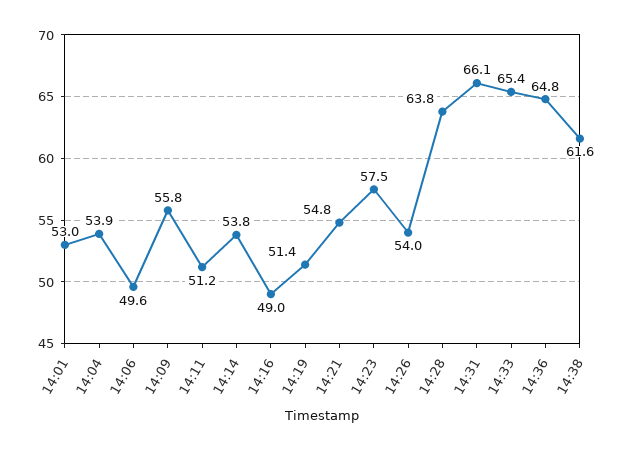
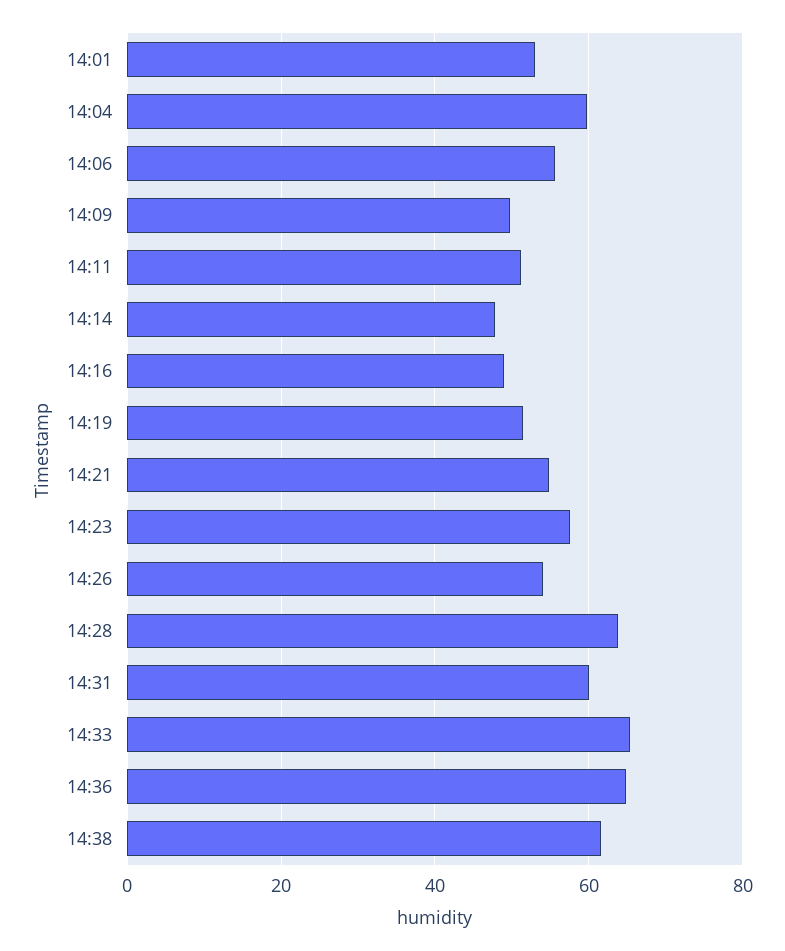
14:04: 53.9 -> 60
14:06: 49.6 -> 56
14:09: 55.8 -> 50
14:14: 53.8 -> 48
14:31: 66.1 -> 60

